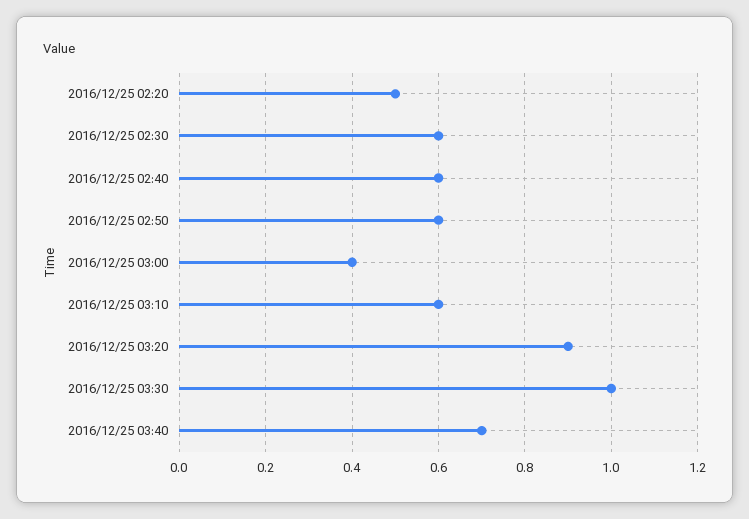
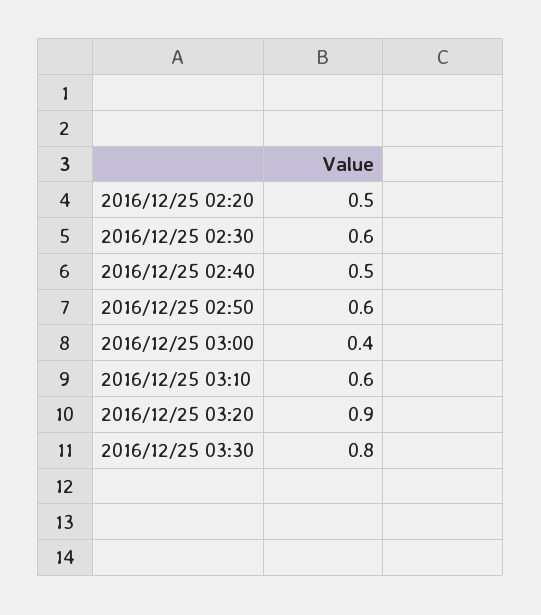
2016/12/25 02:40: 0.6 -> 0.5
2016/12/25 03:30: 1 -> 0.8
2016/12/25 03:40: 0.7 -> none

